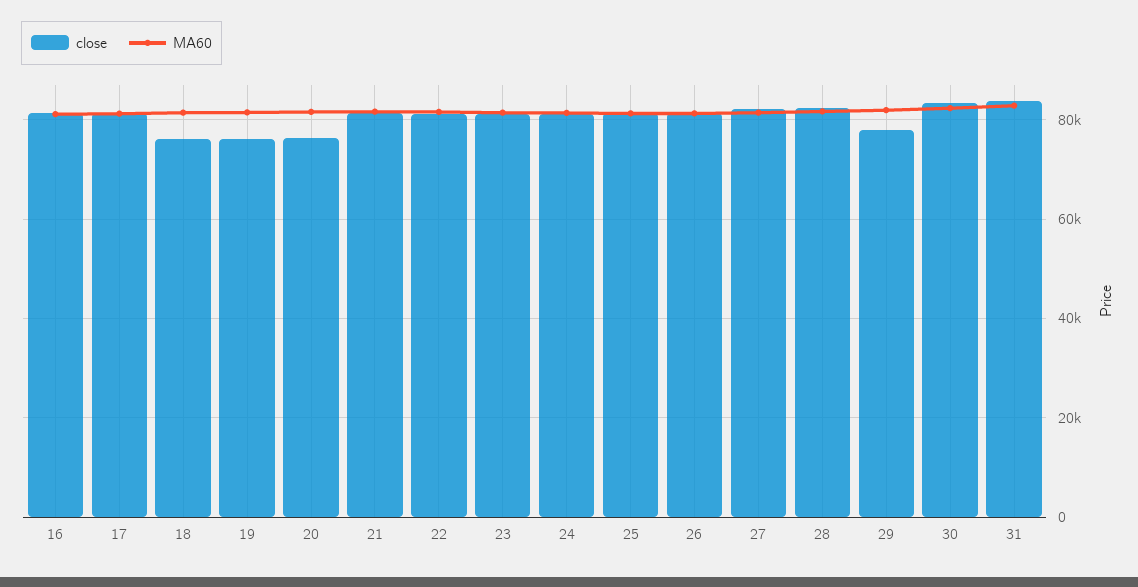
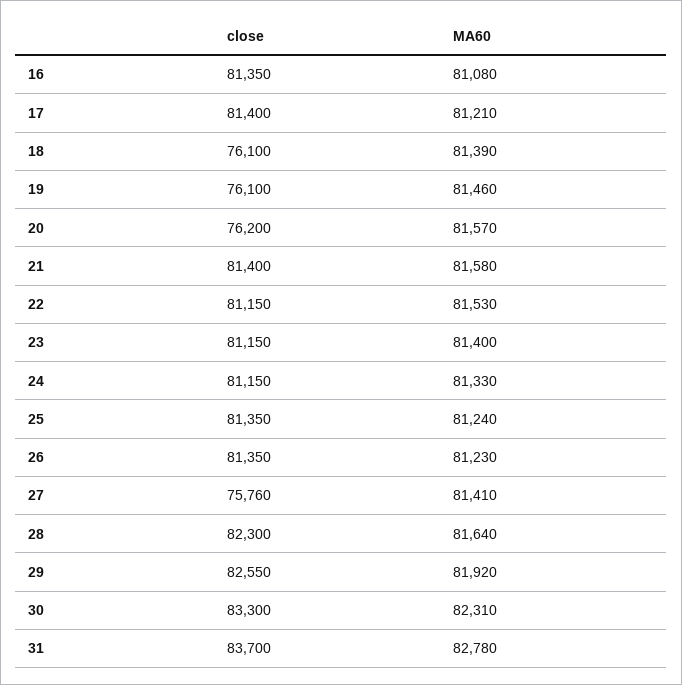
close, 27: 82000 -> 75760
close, 29: 78000 -> 82550

